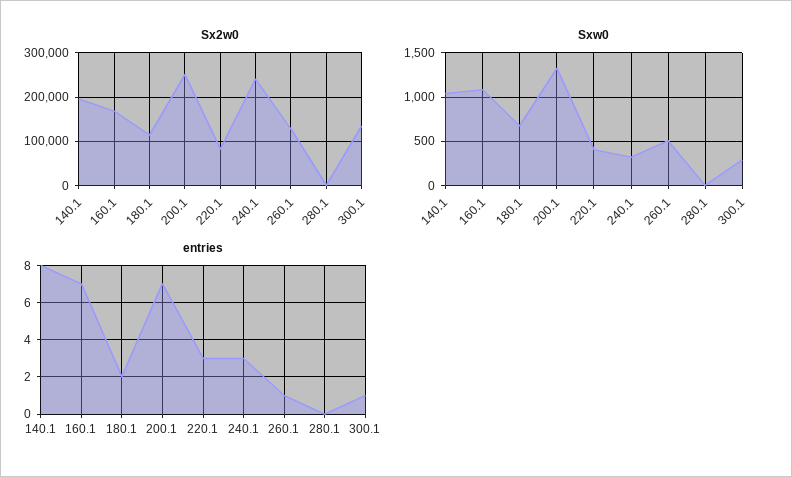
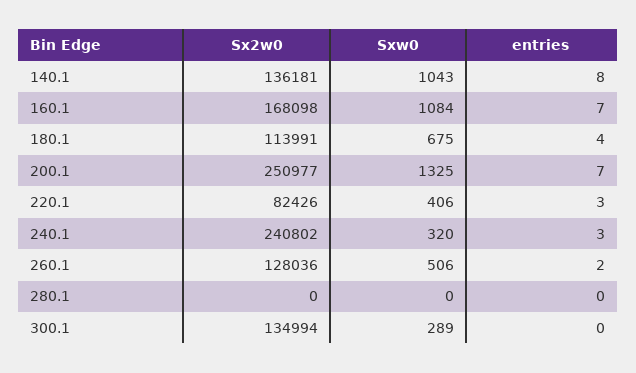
Sx2w0, 140.1: 200000 -> 136181
entries, 180.1: 2 -> 4
entries, 260.1: 1 -> 2
entries, 300.1: 1 -> 0

